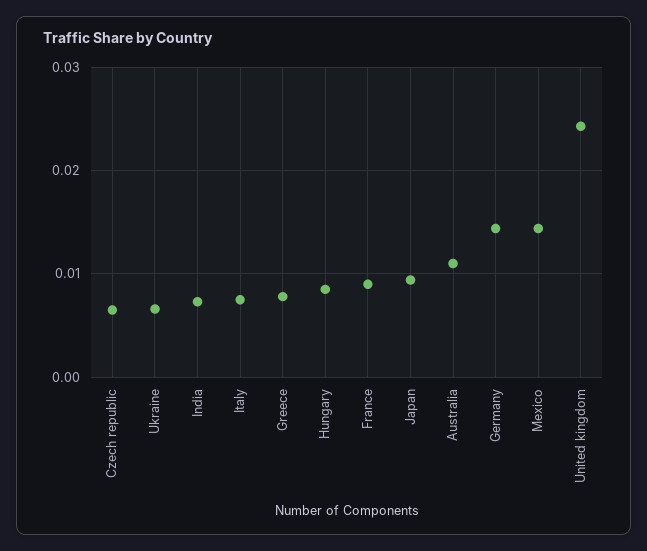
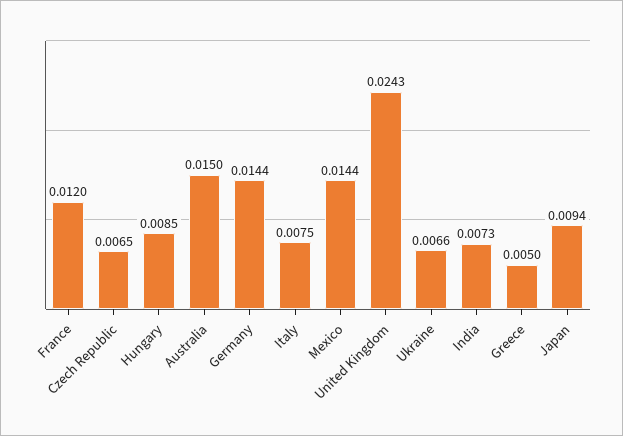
Greece: 0.008 -> 0.005
France: 0.009 -> 0.012
Australia: 0.011 -> 0.015

